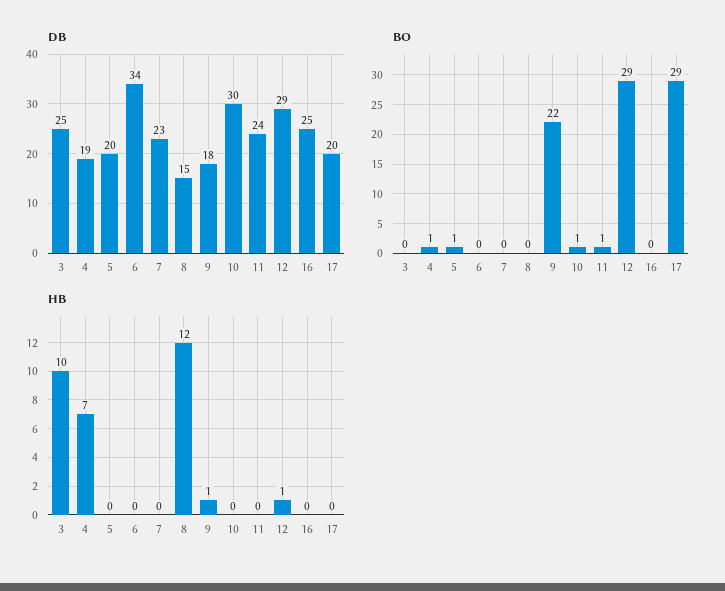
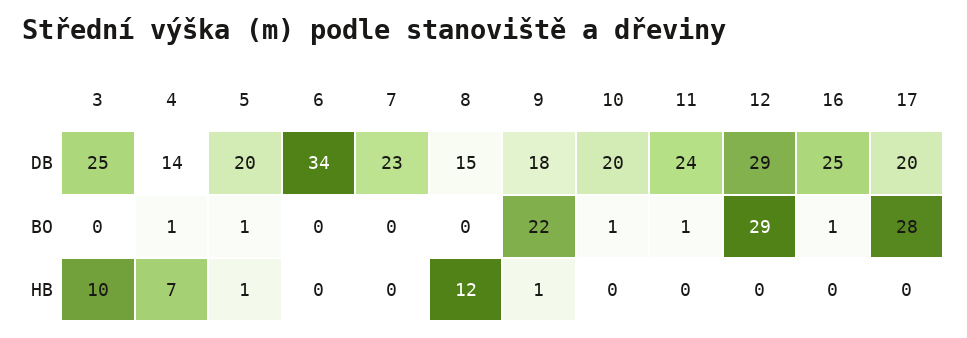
DB, 4: 19 -> 14
DB, 10: 30 -> 20
BO, 16: 0 -> 1
BO, 17: 29 -> 28
HB, 5: 0 -> 1
HB, 12: 1 -> 0

